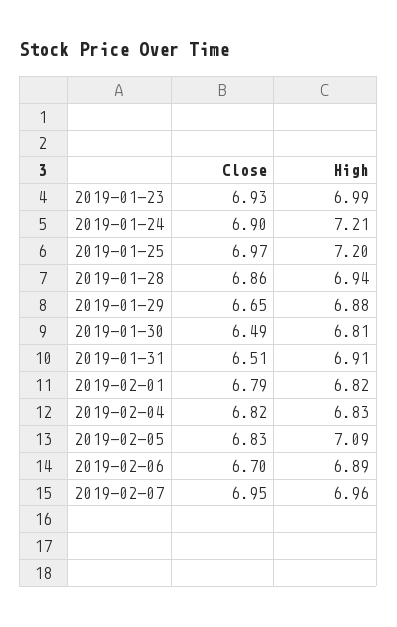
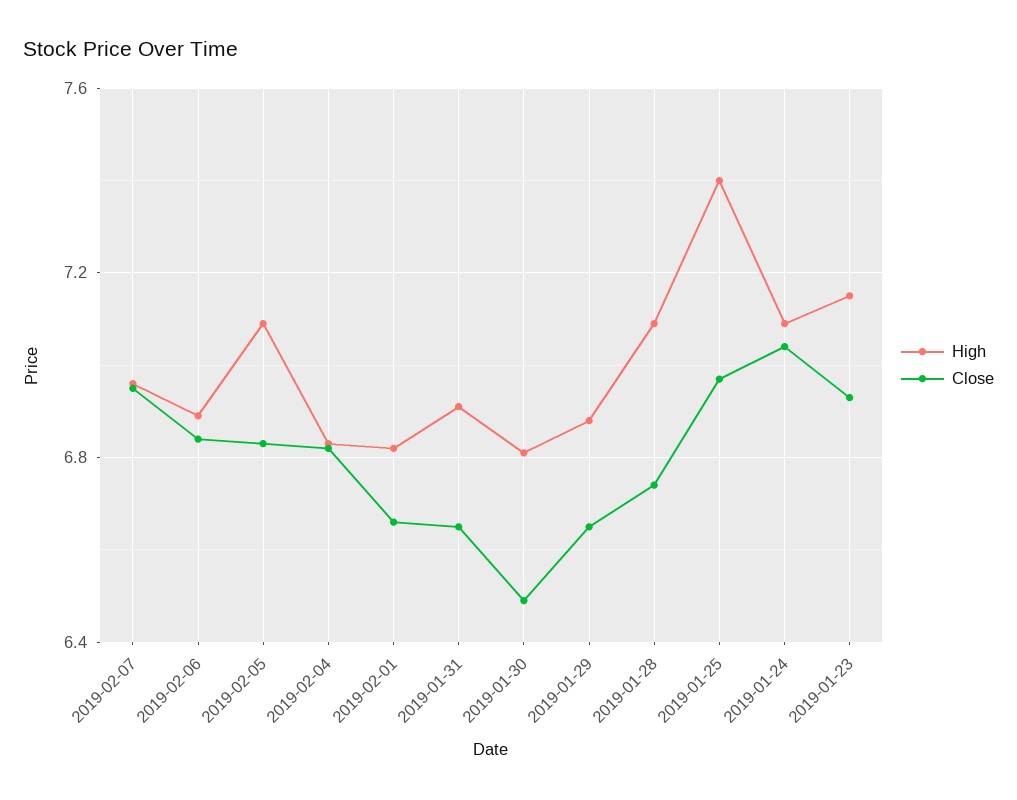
High, 2019-01-23: 6.99 -> 7.15
Close, 2019-01-24: 6.9 -> 7.05
High, 2019-01-24: 7.21 -> 7.1
High, 2019-01-25: 7.2 -> 7.4
Close, 2019-01-28: 6.86 -> 6.75
High, 2019-01-28: 6.94 -> 7.1
Close, 2019-01-31: 6.51 -> 6.65
Close, 2019-02-01: 6.79 -> 6.65
Close, 2019-02-06: 6.7 -> 6.85

